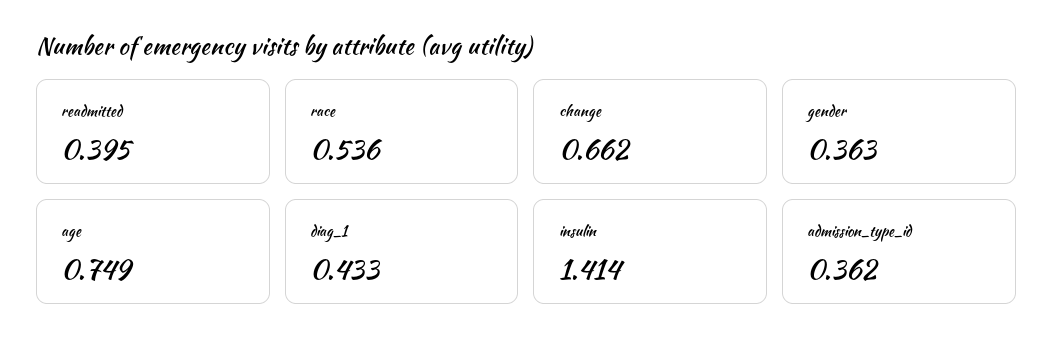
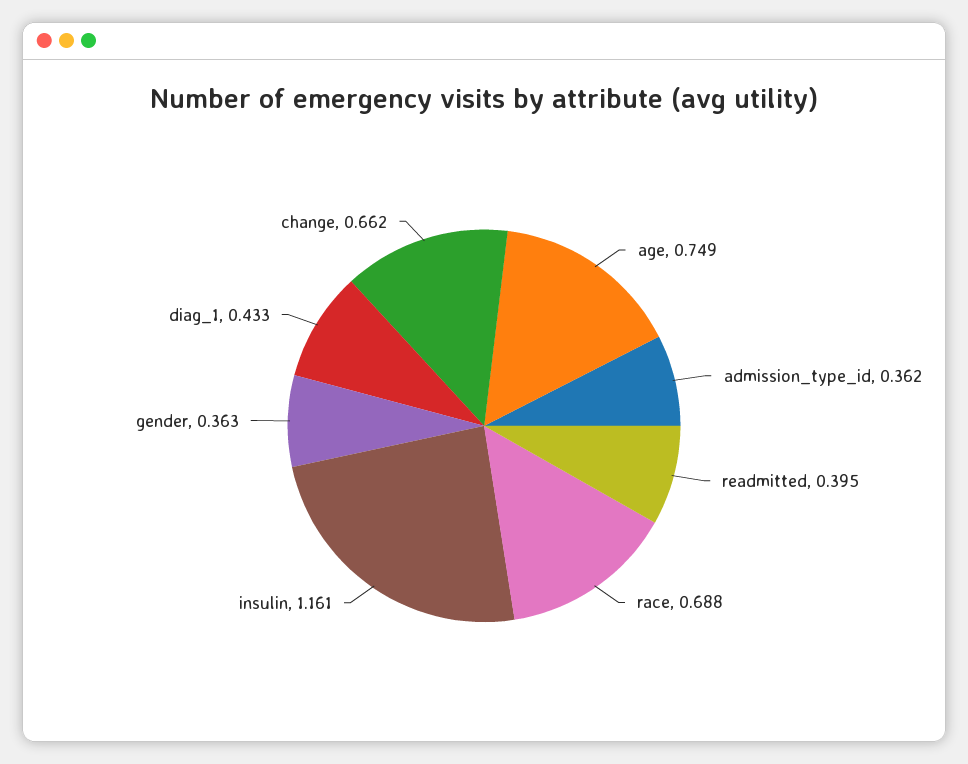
race: 0.536 -> 0.688
insulin: 1.414 -> 1.161

